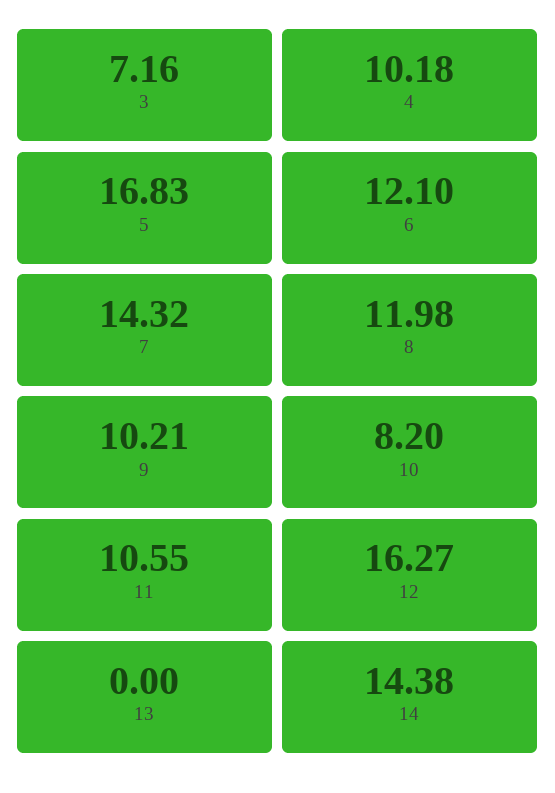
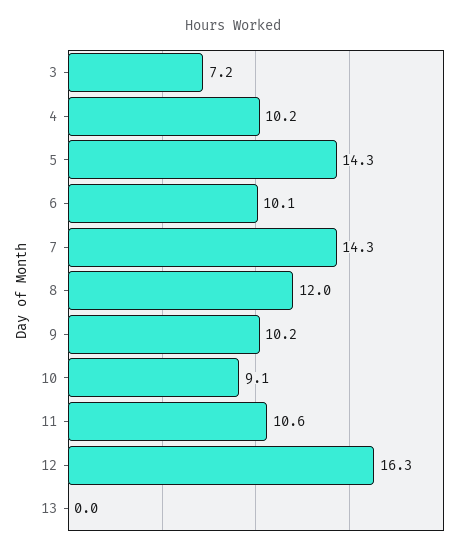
5: 16.83 -> 14.3
6: 12.1 -> 10.1
10: 8.2 -> 9.1
14: 14.38 -> none

